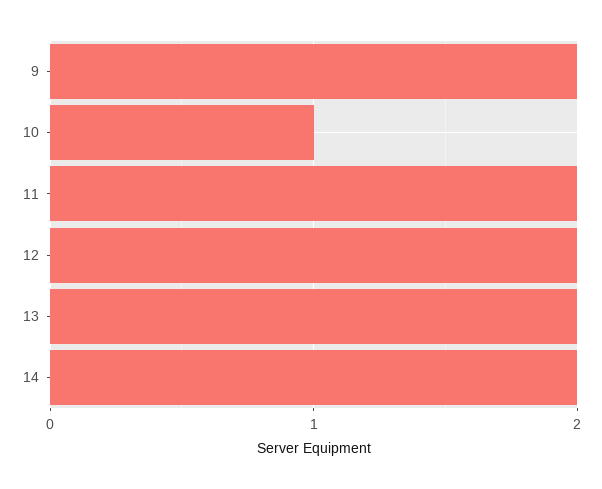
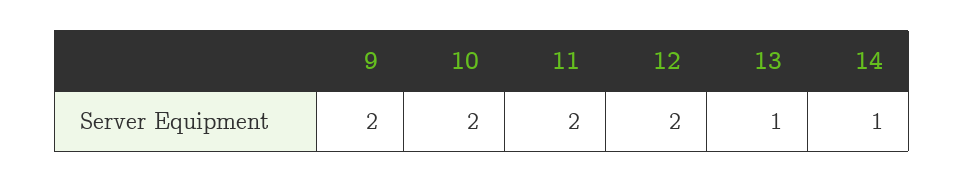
10: 1 -> 2
13: 2 -> 1
14: 2 -> 1

